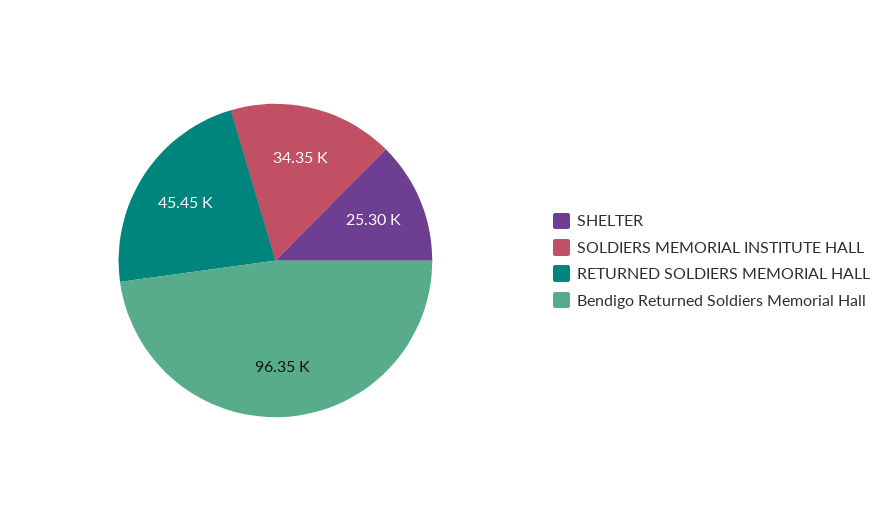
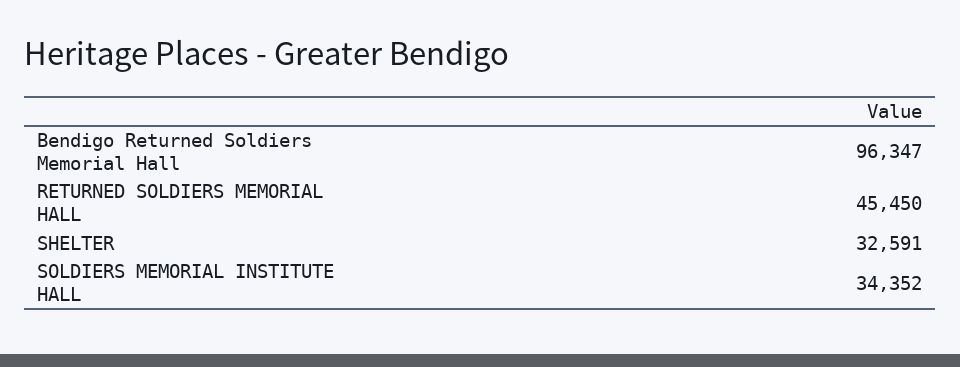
SHELTER: 25300 -> 32591

